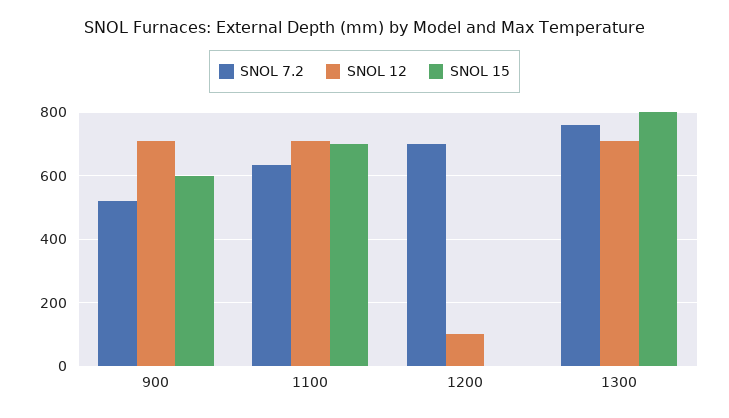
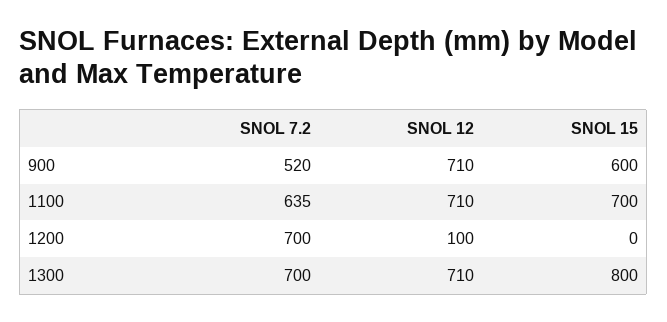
SNOL 7.2, 1300: 760 -> 700

